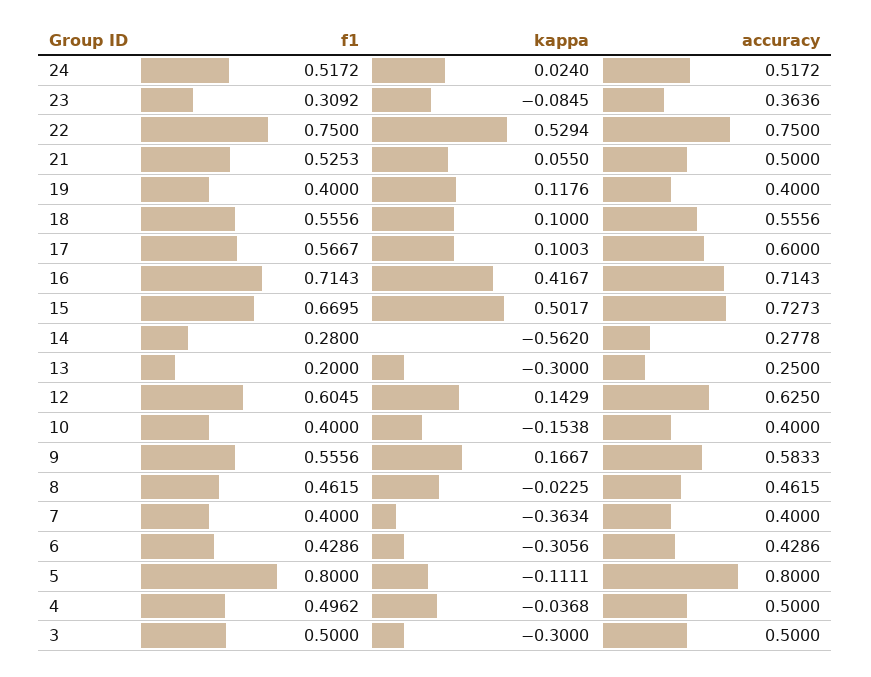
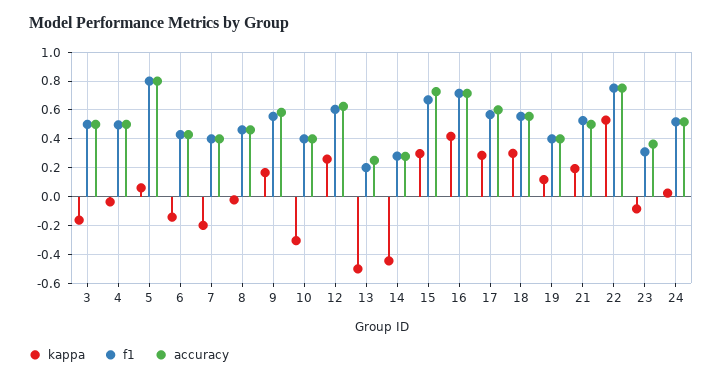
kappa, 21: 0.055 -> 0.2
kappa, 18: 0.1 -> 0.3
kappa, 17: 0.1003 -> 0.3
kappa, 15: 0.5017 -> 0.3
kappa, 14: -0.562 -> -0.45
kappa, 13: -0.3 -> -0.5
kappa, 12: 0.1429 -> 0.25
kappa, 10: -0.1538 -> -0.3
kappa, 7: -0.3634 -> -0.2
kappa, 6: -0.3056 -> -0.15
kappa, 5: -0.1111 -> 0.05
kappa, 3: -0.3 -> -0.15

